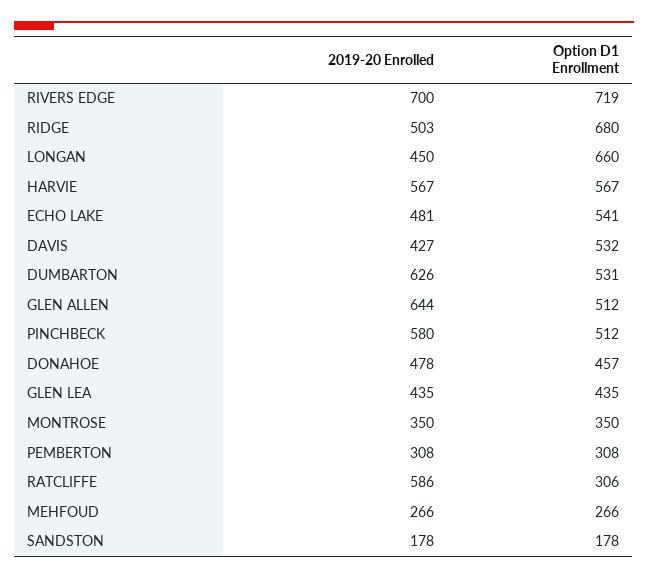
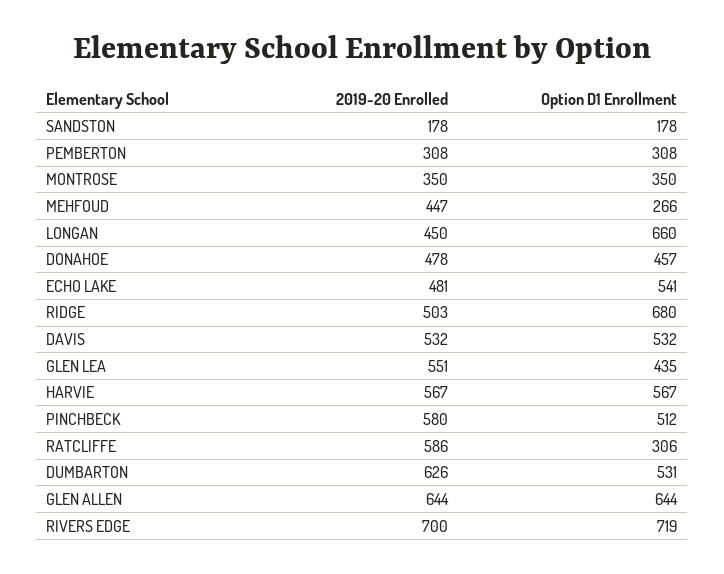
2019-20 Enrolled, DAVIS: 427 -> 532
Option D1 Enrollment, GLEN ALLEN: 512 -> 644
2019-20 Enrolled, GLEN LEA: 435 -> 551
2019-20 Enrolled, MEHFOUD: 266 -> 447

